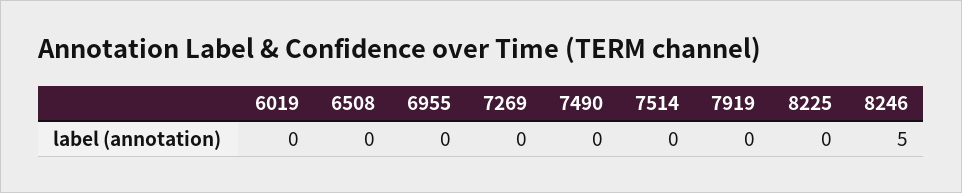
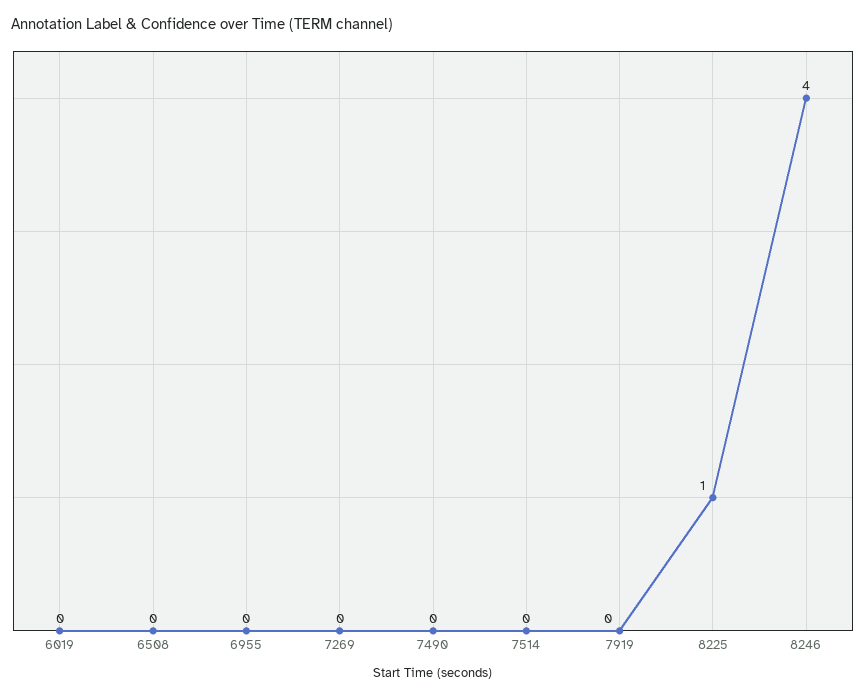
8225: 0 -> 1
8246: 5 -> 4

